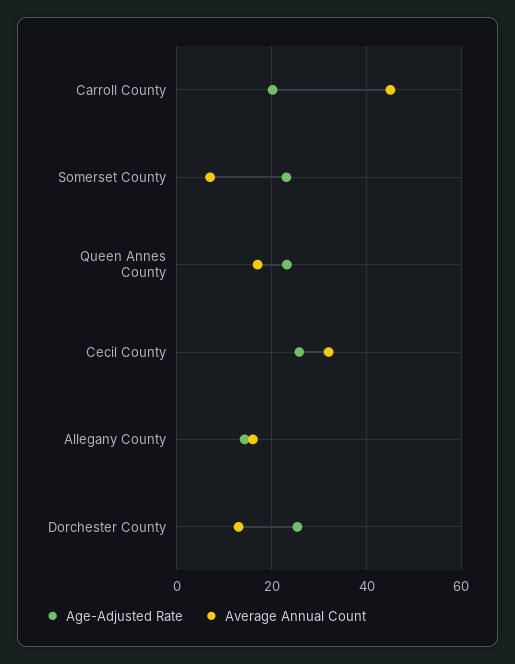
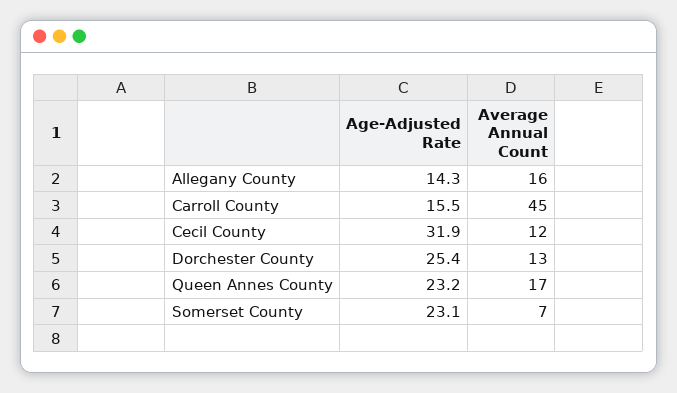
Age-Adjusted Rate, Carroll County: 20 -> 15.5
Age-Adjusted Rate, Cecil County: 26 -> 31.9
Average Annual Count, Cecil County: 32 -> 12

